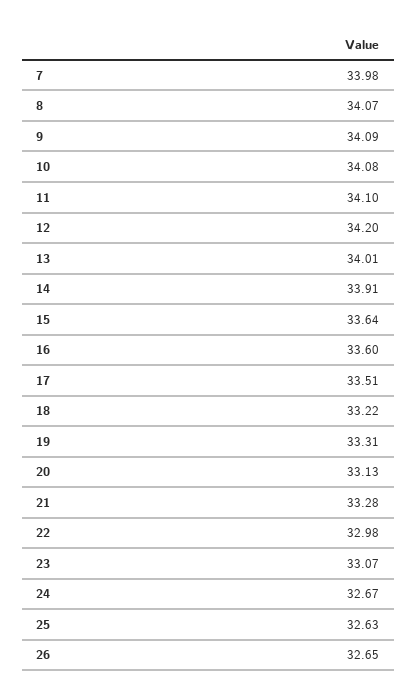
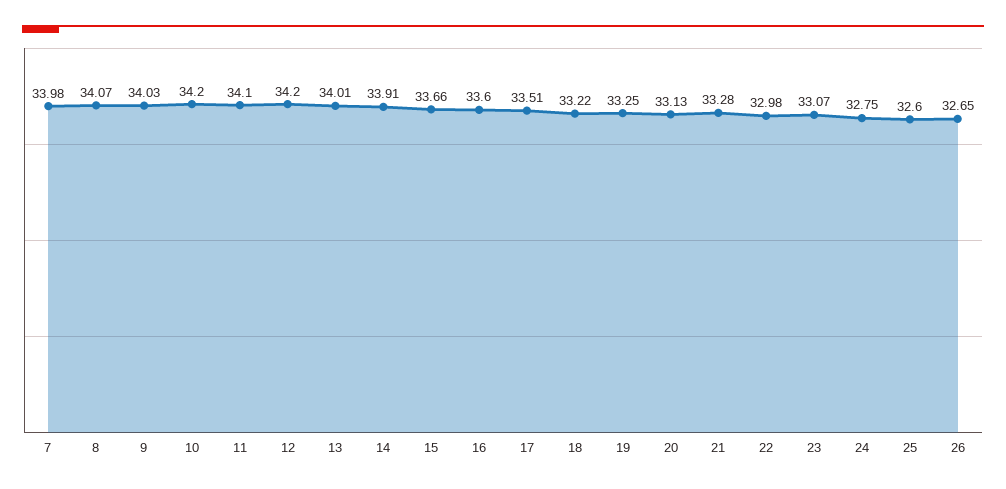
9: 34.09 -> 34.03
10: 34.08 -> 34.2
15: 33.64 -> 33.66
19: 33.31 -> 33.25
24: 32.67 -> 32.75
25: 32.63 -> 32.6

